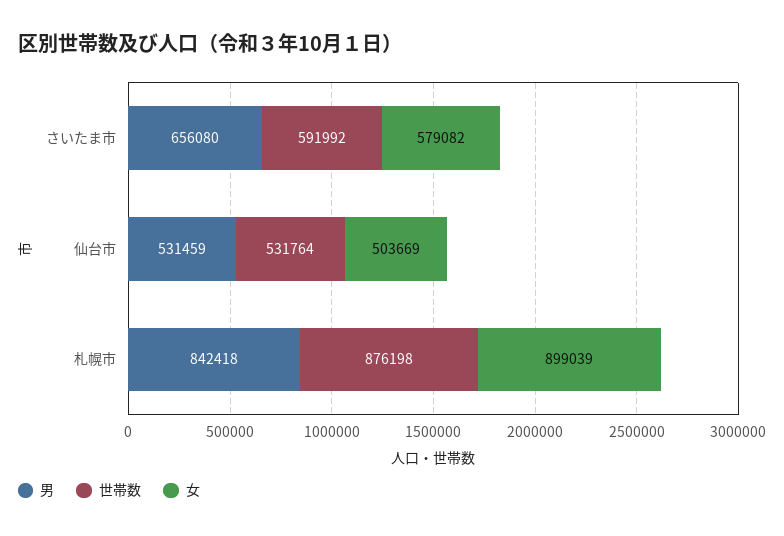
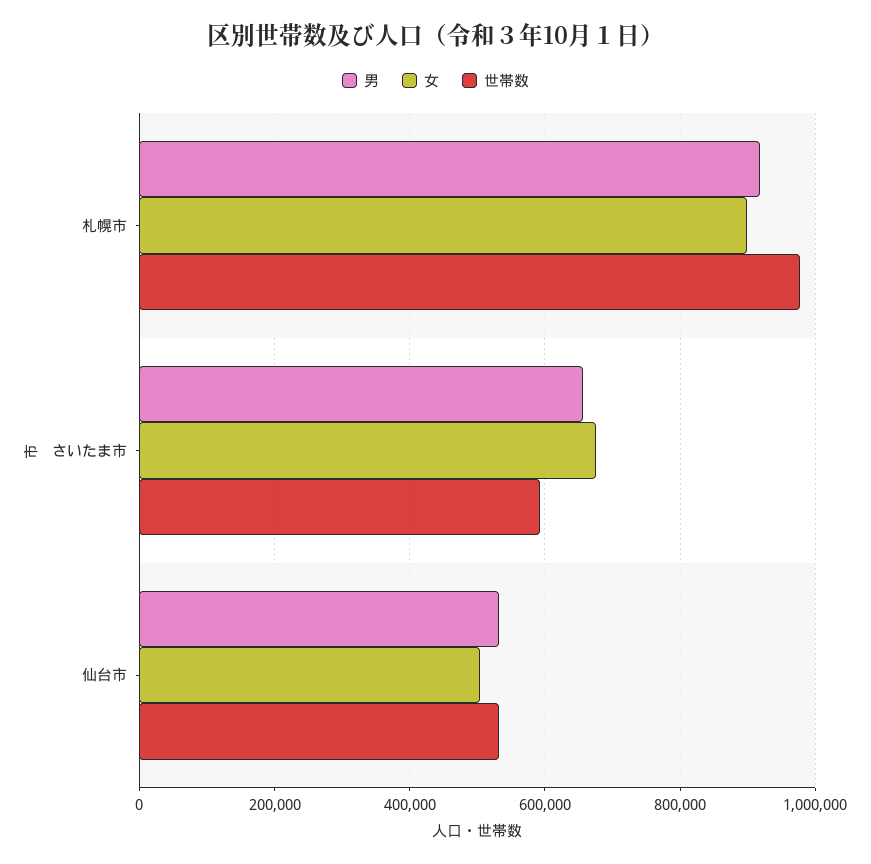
女, さいたま市: 579082 -> 680000
男, 札幌市: 842418 -> 920000
世帯数, 札幌市: 876198 -> 980000

